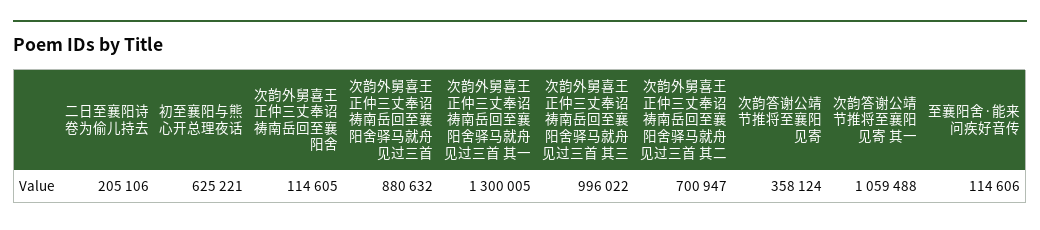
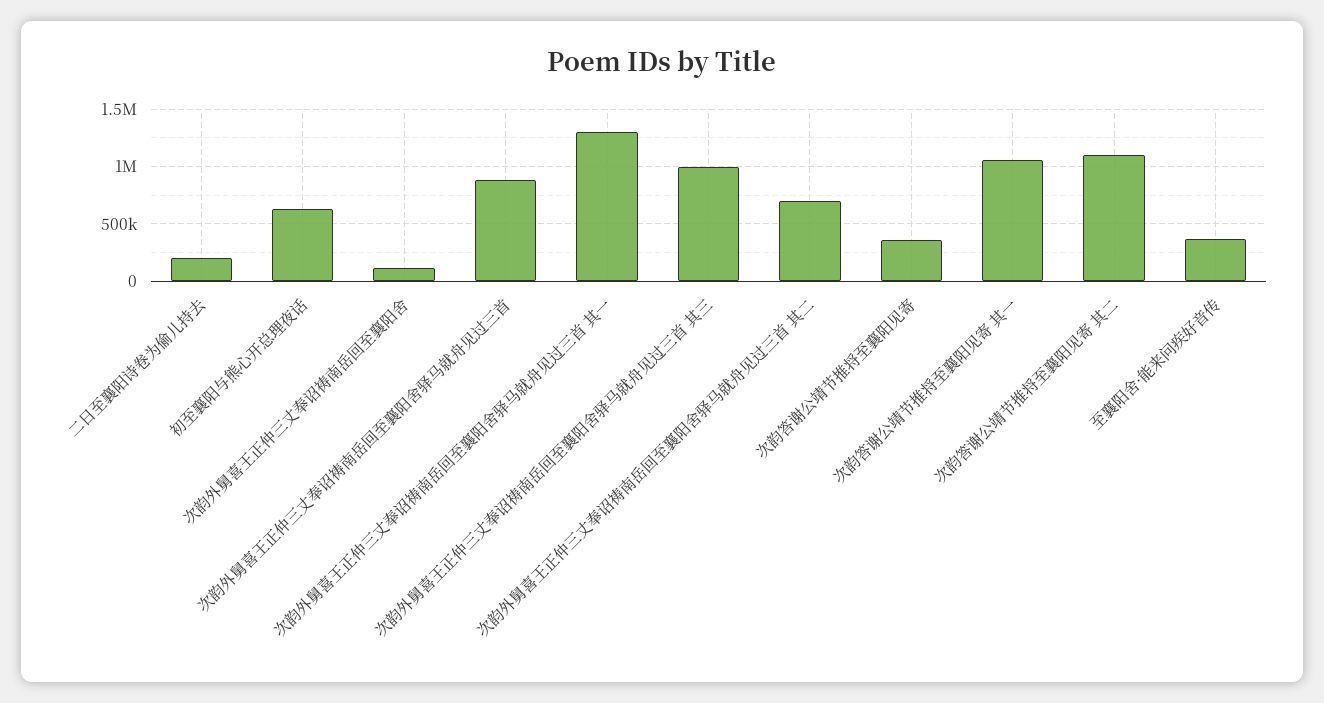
至襄阳舍·能来问疾好音传: 114606 -> 400000
次韵答谢公靖节推将至襄阳见寄 其二: none -> 1100000

